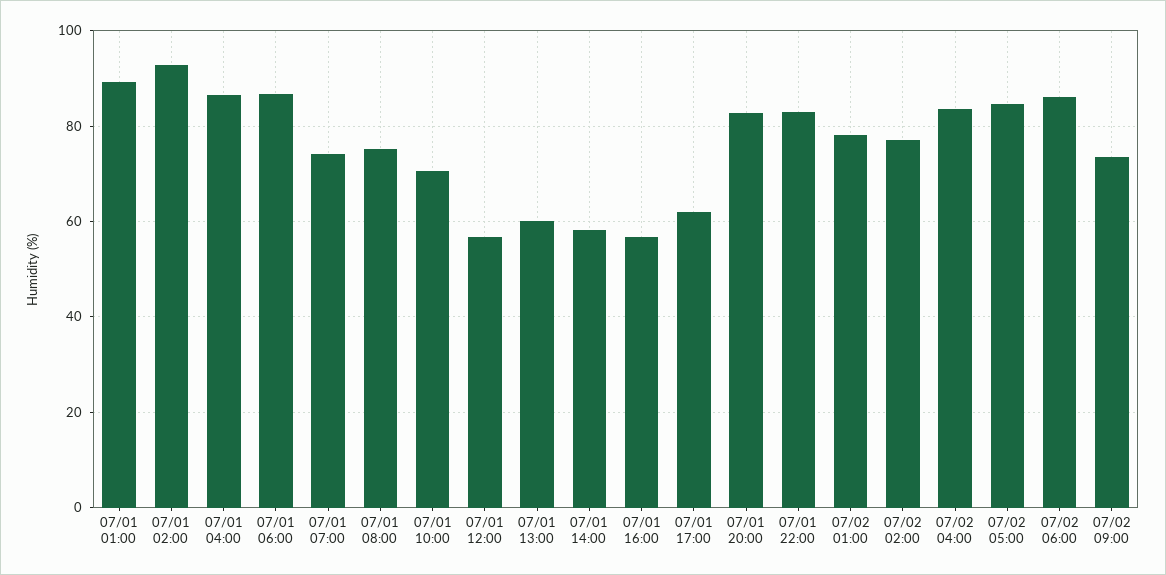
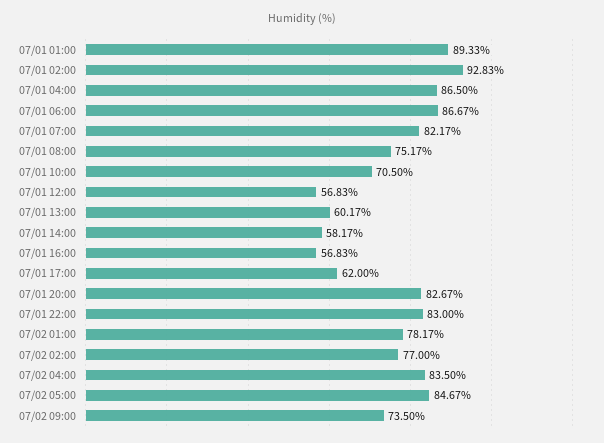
07/01 07:00: 74 -> 82.17
07/02 06:00: 86 -> none

